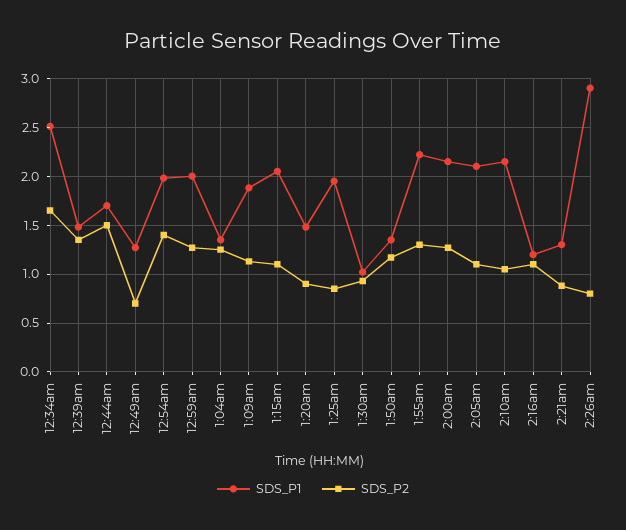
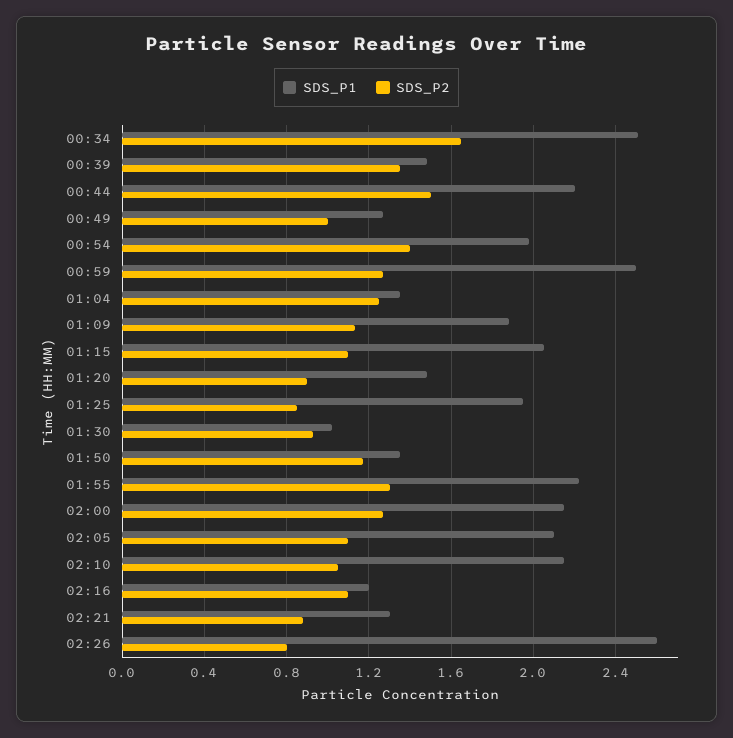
SDS_P1, 12:44am: 1.7 -> 2.2
SDS_P2, 12:49am: 0.7 -> 1
SDS_P1, 12:59am: 2 -> 2.5
SDS_P1, 2:26am: 2.9 -> 2.6

